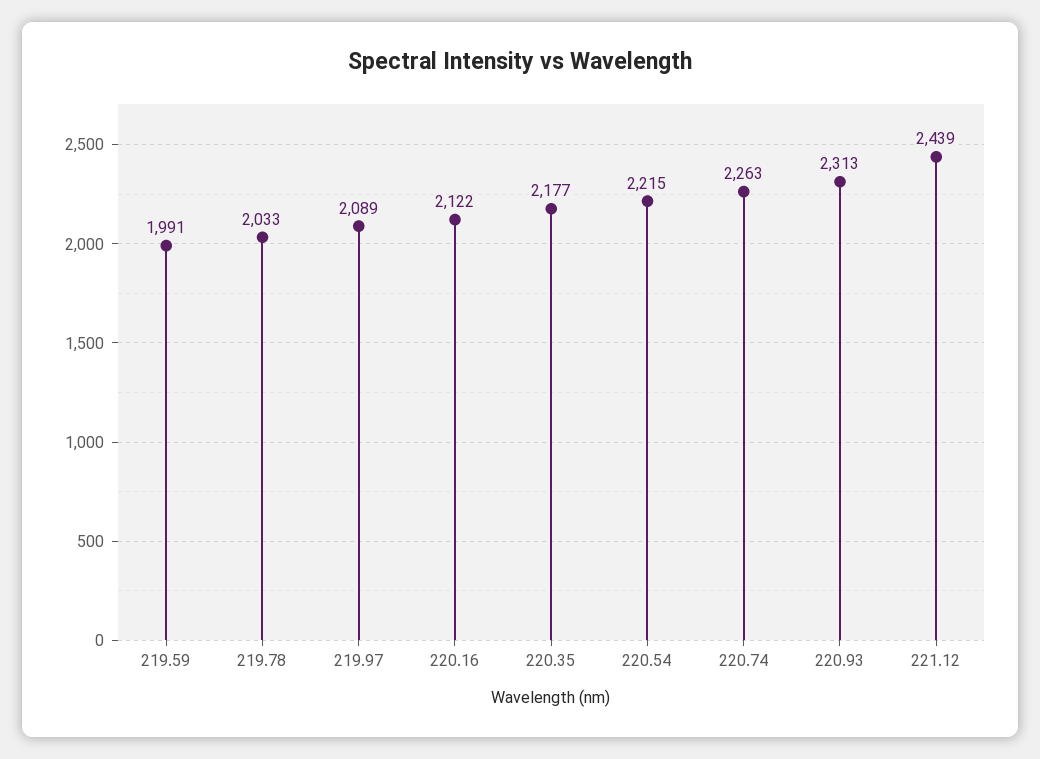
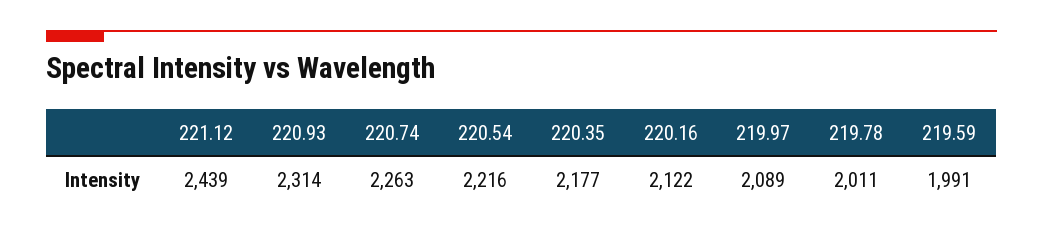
219.78: 2033 -> 2011
220.54: 2215 -> 2216
220.93: 2313 -> 2314

